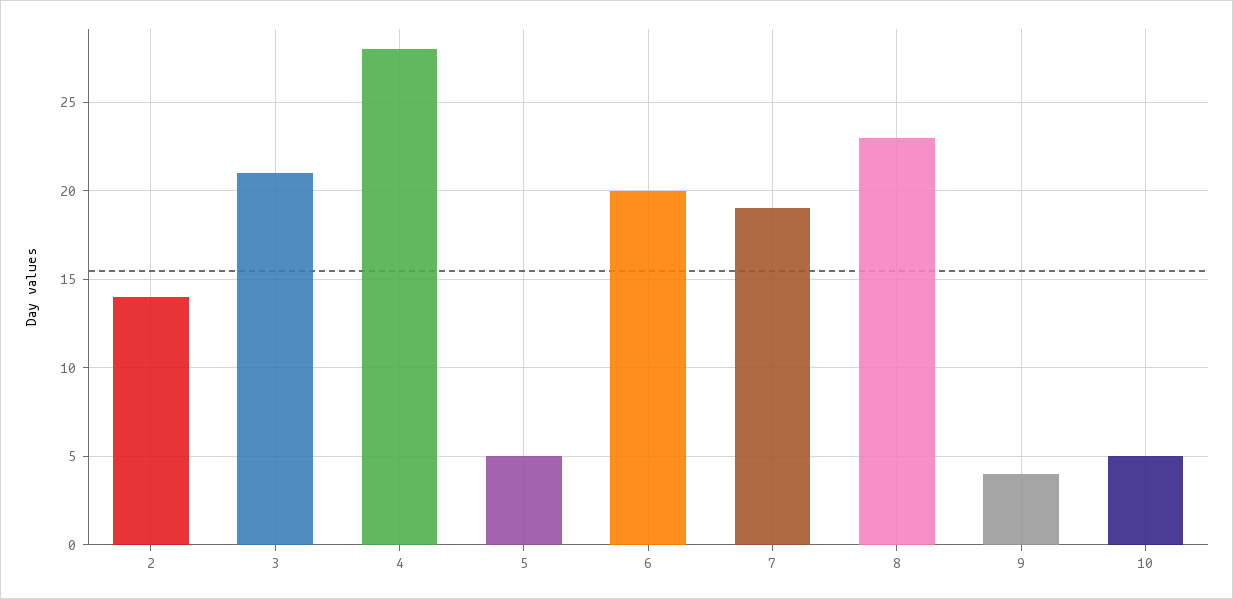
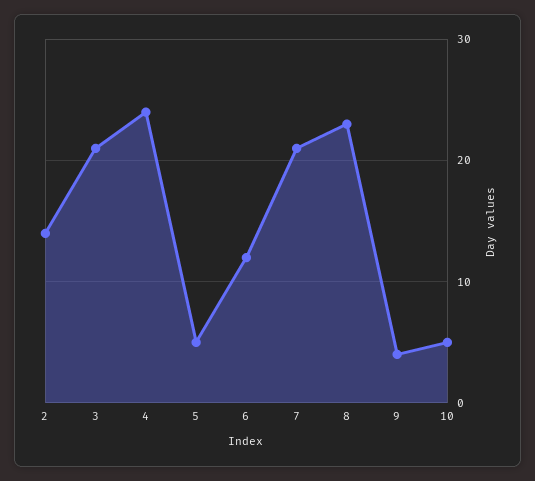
4: 28 -> 24
6: 20 -> 12
7: 19 -> 21

